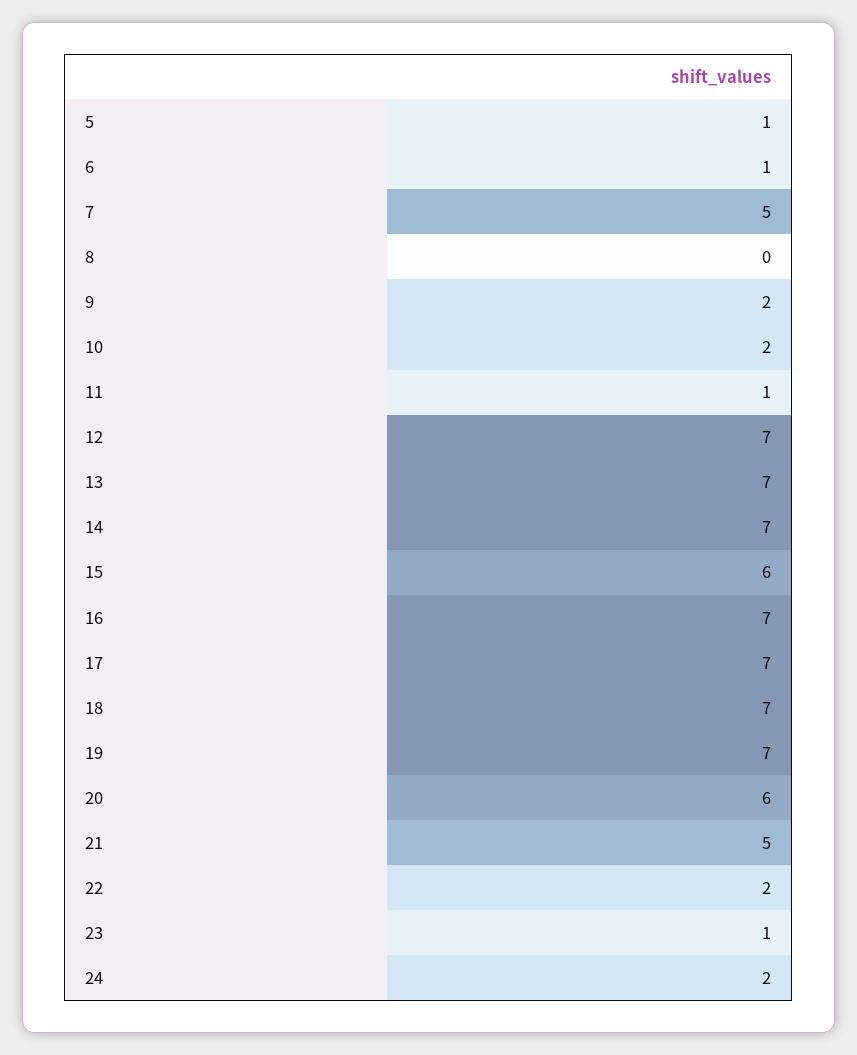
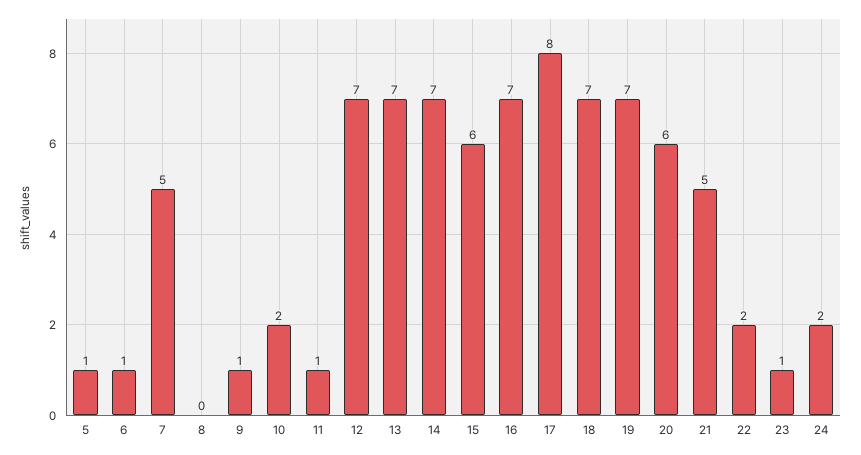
9: 2 -> 1
17: 7 -> 8

